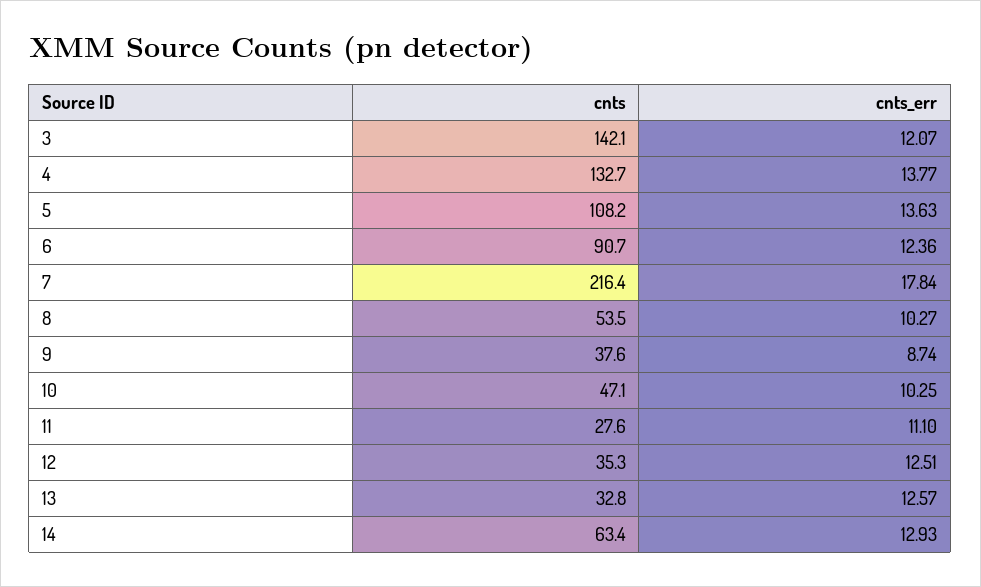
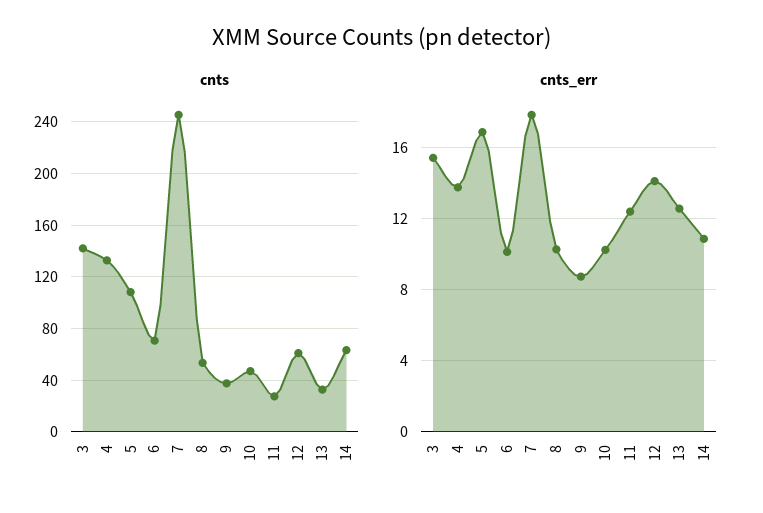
cnts_err, 3: 12.07 -> 15.5
cnts_err, 5: 13.63 -> 17
cnts, 6: 90.7 -> 70
cnts_err, 6: 12.36 -> 10
cnts, 7: 216.4 -> 245
cnts_err, 11: 11.1 -> 12.5
cnts, 12: 35.3 -> 60
cnts_err, 12: 12.51 -> 14
cnts_err, 14: 12.93 -> 11

